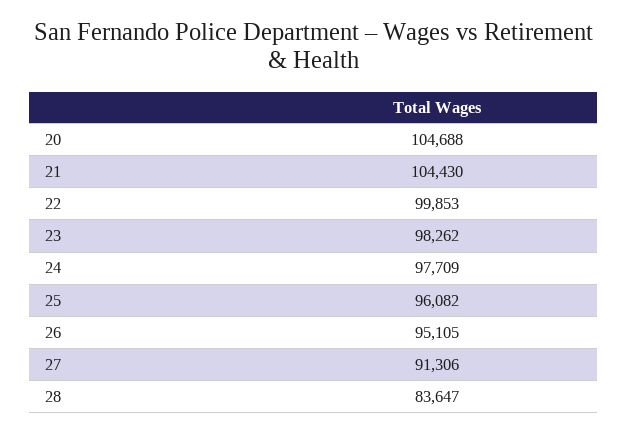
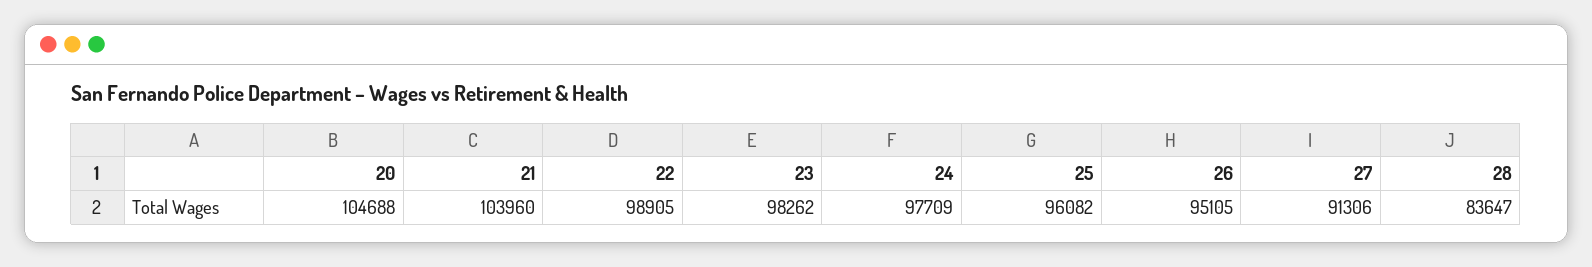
21: 104430 -> 103960
22: 99853 -> 98905

